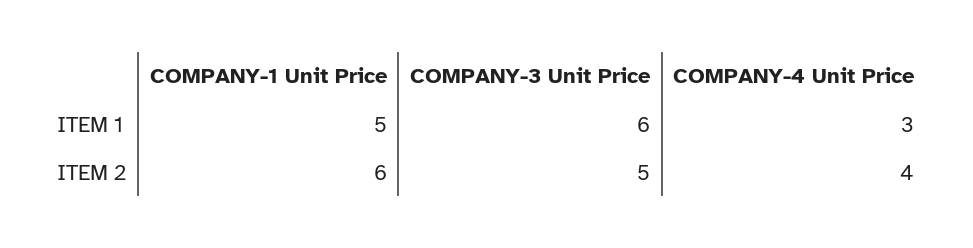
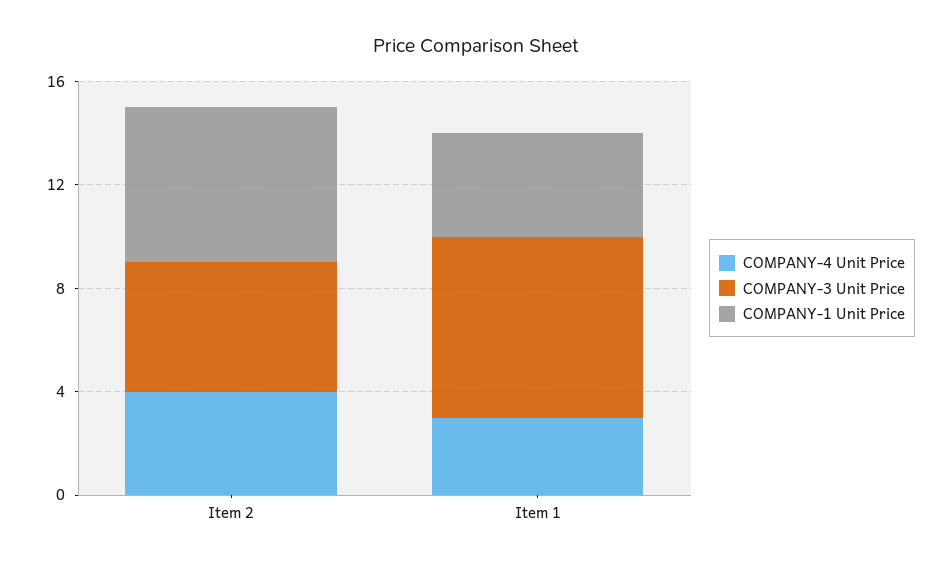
COMPANY-1 Unit Price, ITEM 1: 5 -> 4
COMPANY-3 Unit Price, ITEM 1: 6 -> 7

